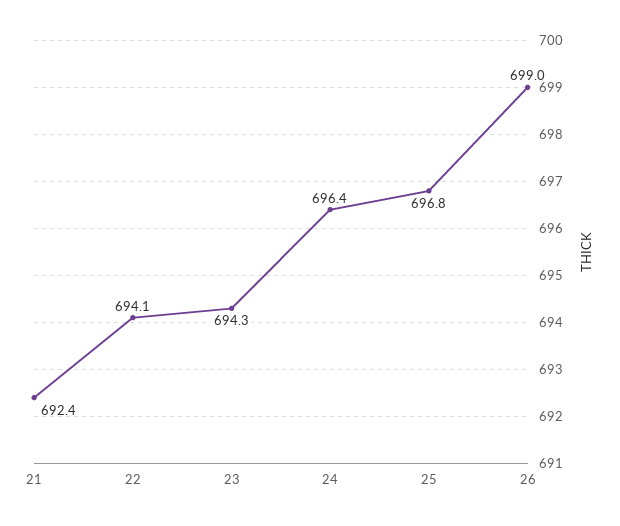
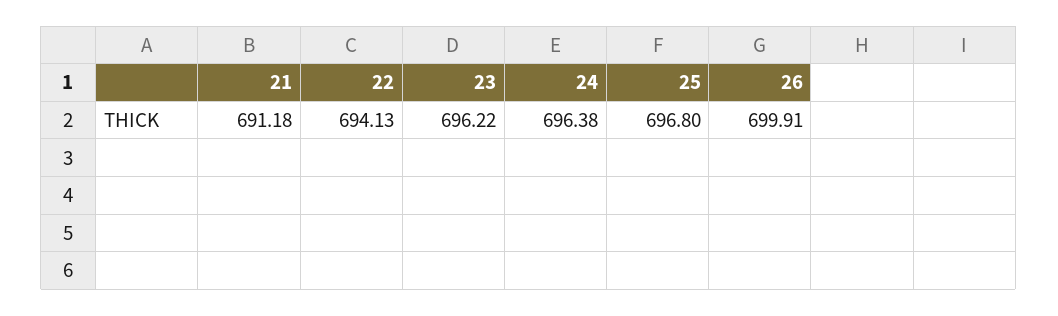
21: 692.4 -> 691.18
23: 694.3 -> 696.22
26: 699 -> 699.91

